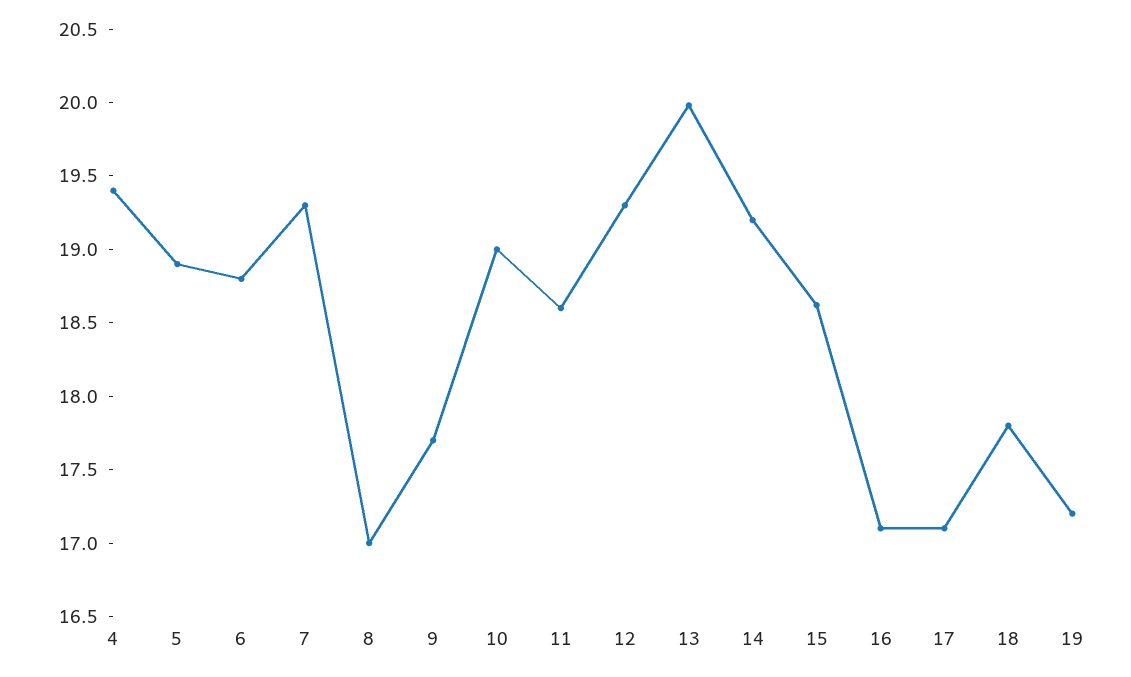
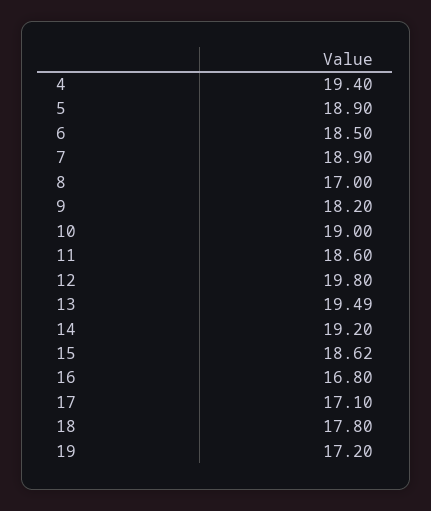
6: 18.8 -> 18.5
7: 19.3 -> 18.9
9: 17.7 -> 18.2
12: 19.3 -> 19.8
13: 20 -> 19.49
16: 17.1 -> 16.8

